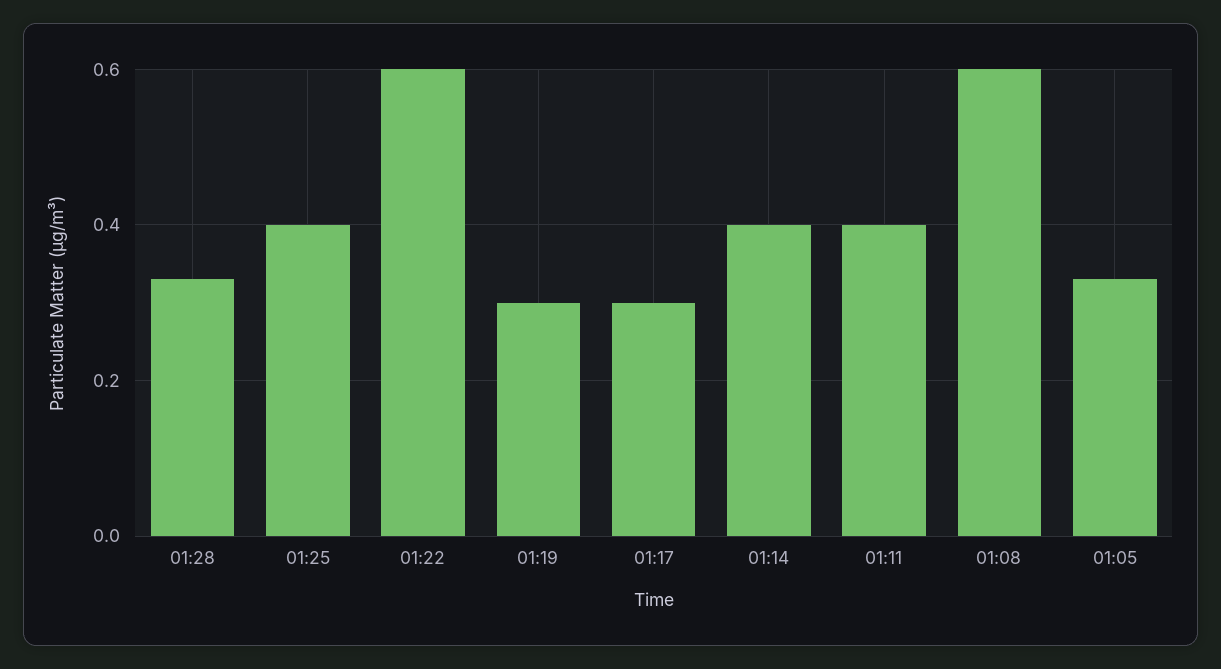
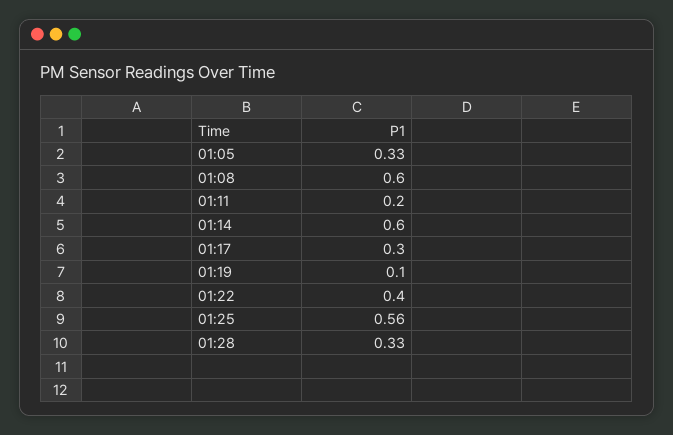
01:25: 0.4 -> 0.56
01:22: 0.6 -> 0.4
01:19: 0.3 -> 0.1
01:14: 0.4 -> 0.6
01:11: 0.4 -> 0.2

